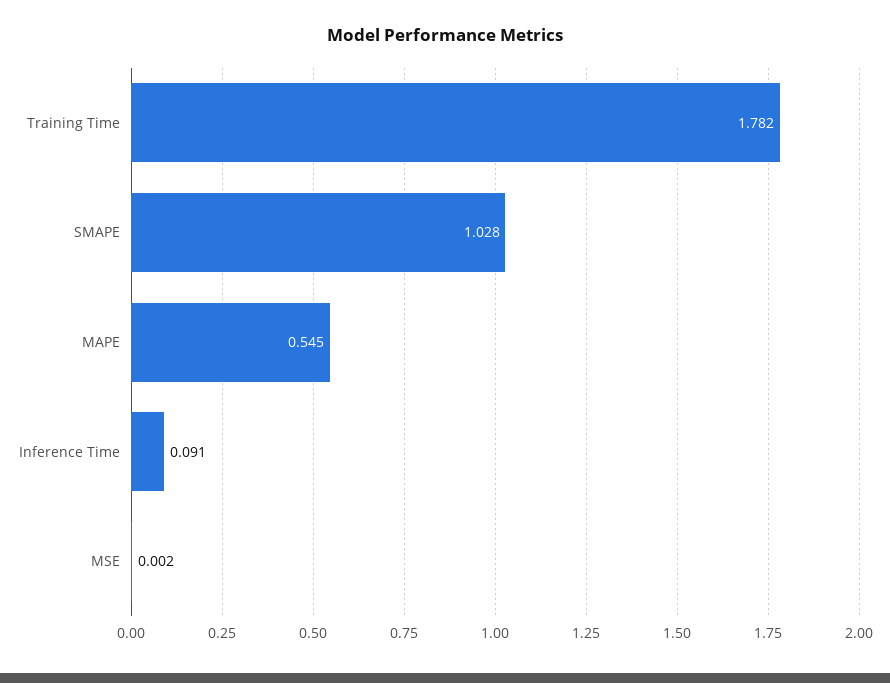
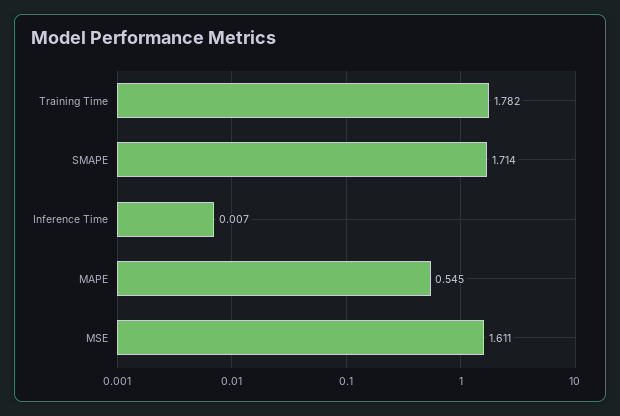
SMAPE: 1.028 -> 1.714
Inference Time: 0.091 -> 0.007
MSE: 0.002 -> 1.611

